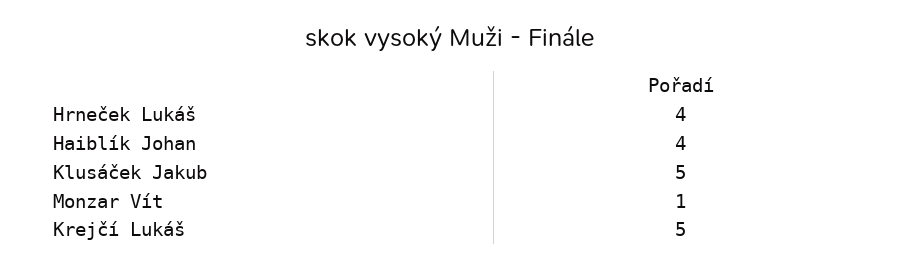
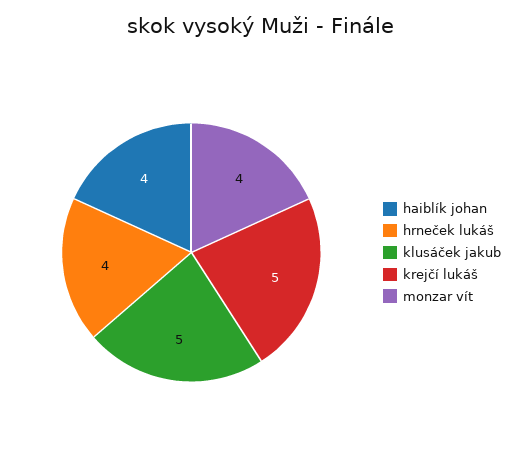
Monzar Vít: 1 -> 4

